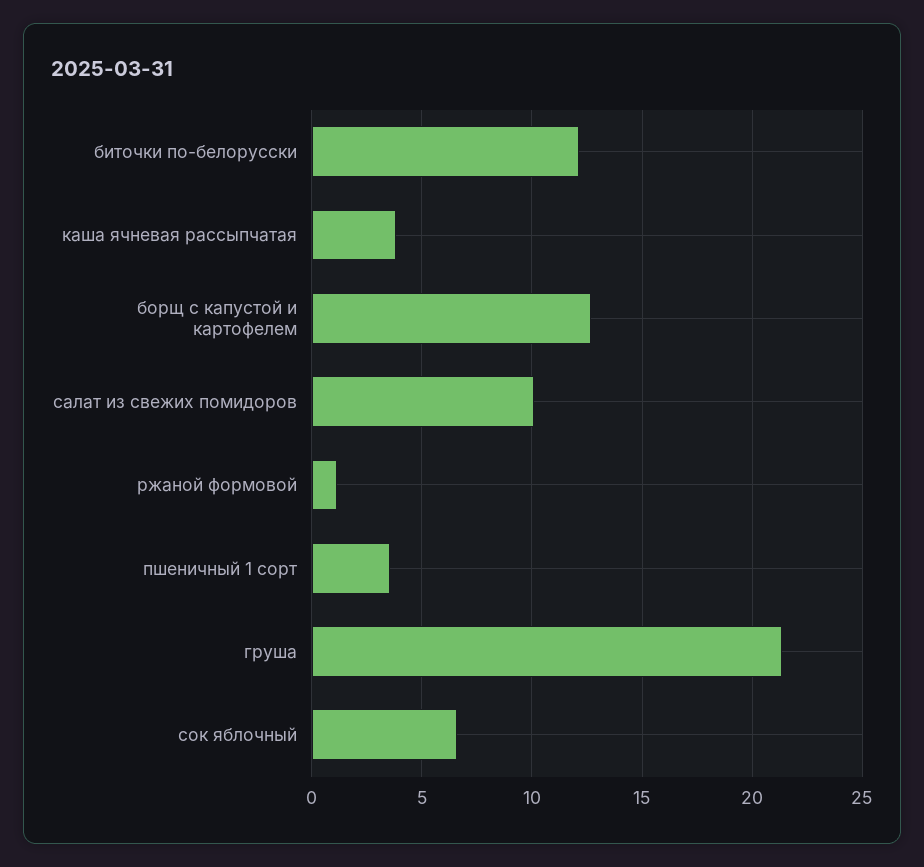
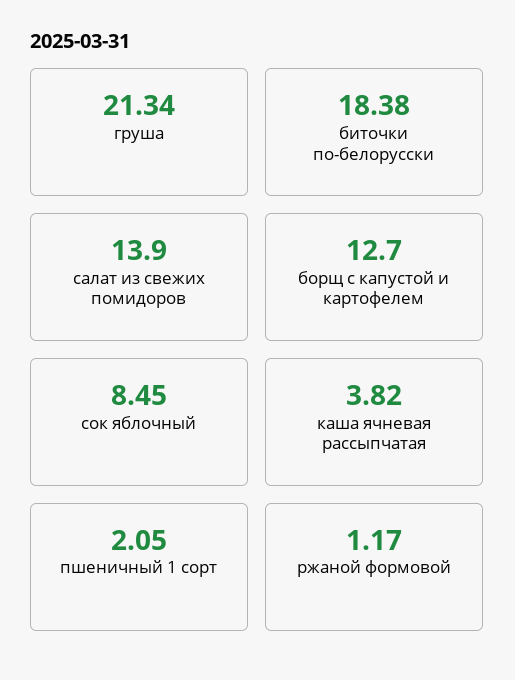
биточки по-белорусски: 12 -> 18.38
салат из свежих помидоров: 10 -> 13.9
пшеничный 1 сорт: 3.5 -> 2.05
сок яблочный: 6.5 -> 8.45

